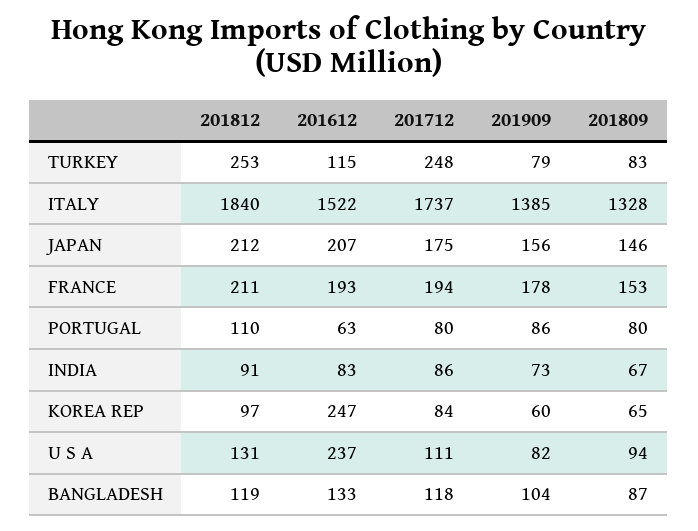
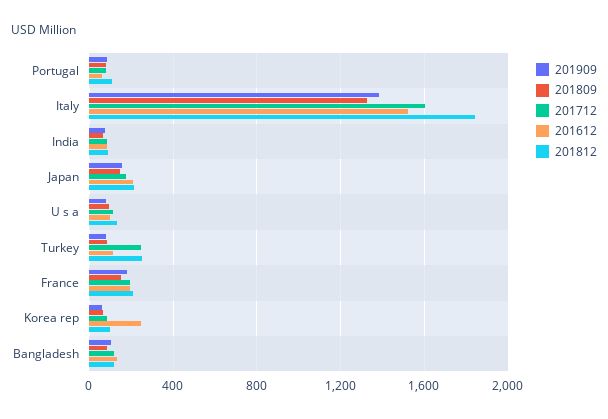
201712, ITALY: 1737 -> 1600
201612, U S A: 237 -> 100

